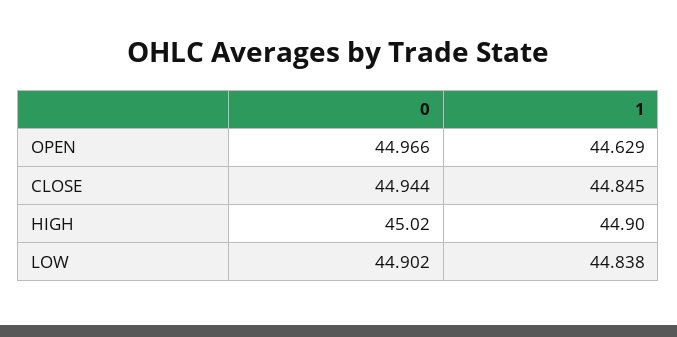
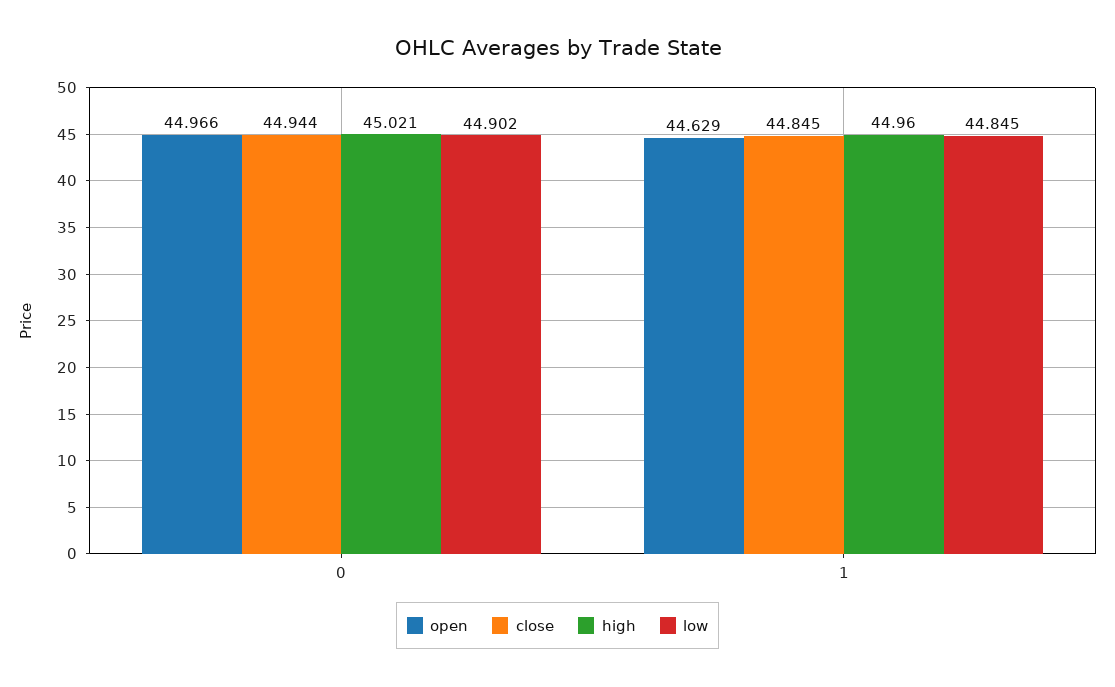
HIGH, 0: 45.02 -> 45.021
HIGH, 1: 44.9 -> 44.96
LOW, 1: 44.838 -> 44.845

